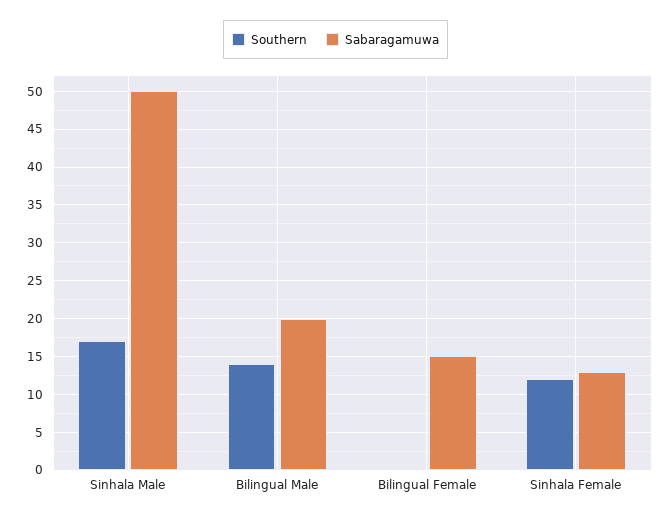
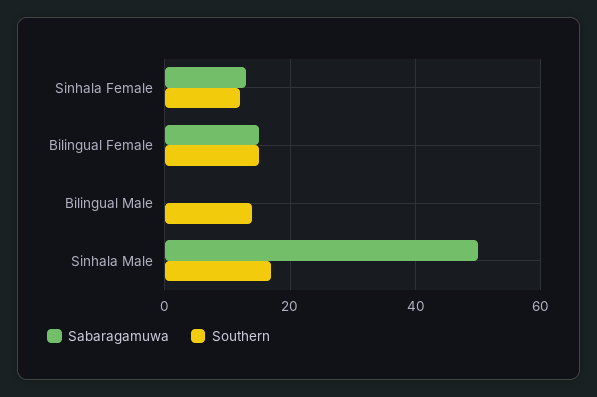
Sabaragamuwa, Bilingual Male: 20 -> 0
Southern, Bilingual Female: 0 -> 15

